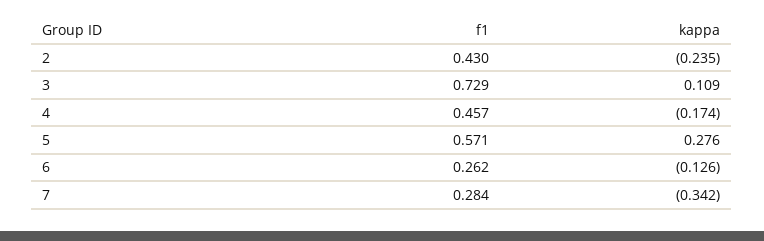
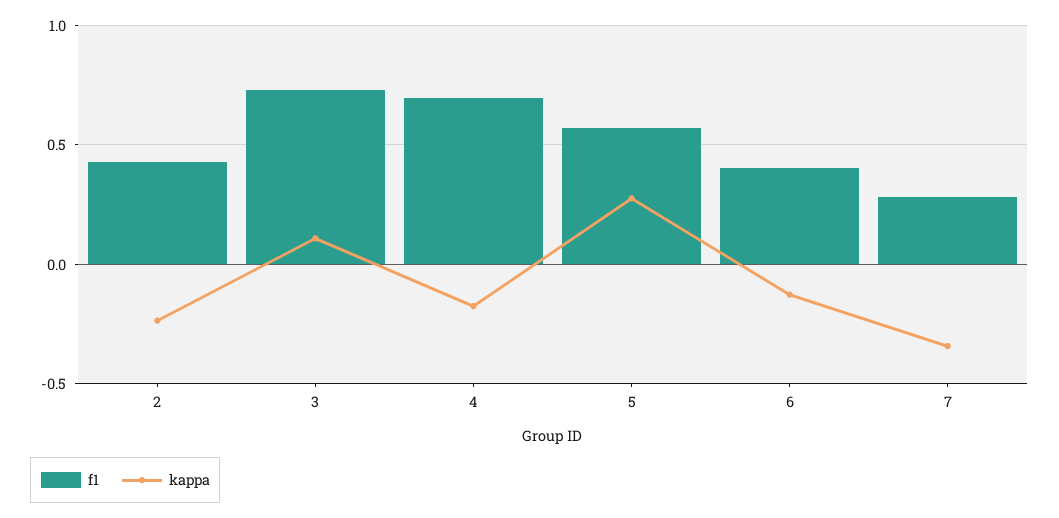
f1, 4: 0.457 -> 0.7
f1, 6: 0.262 -> 0.4

